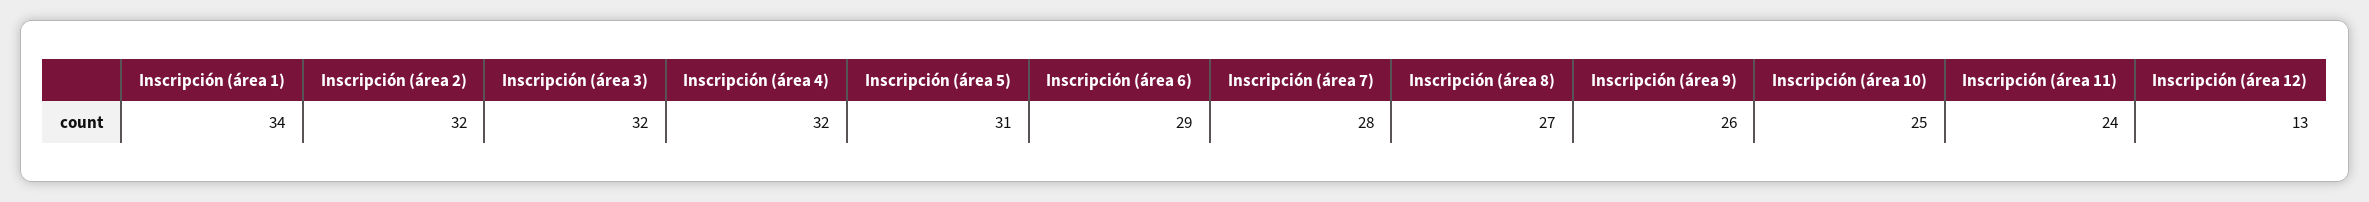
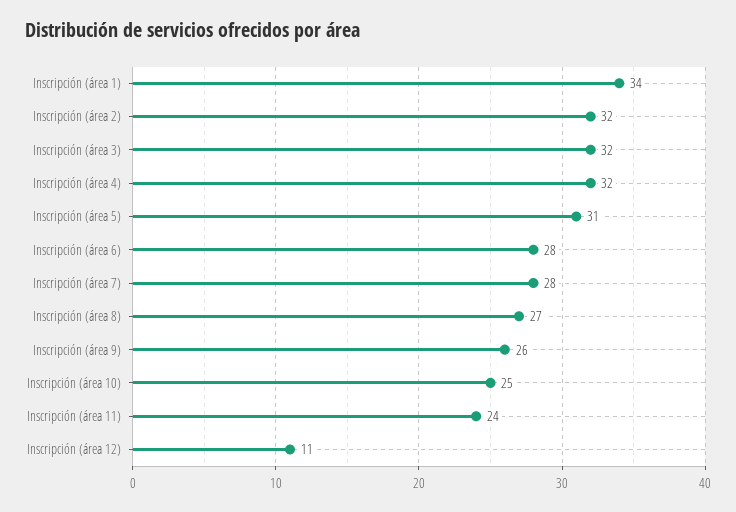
Inscripción (área 6): 29 -> 28
Inscripción (área 12): 13 -> 11

